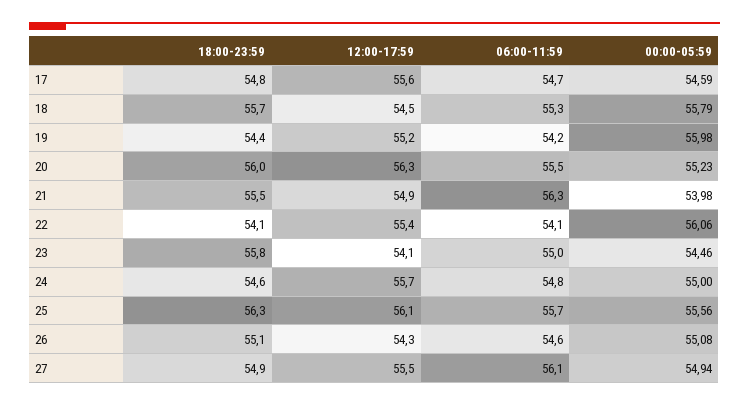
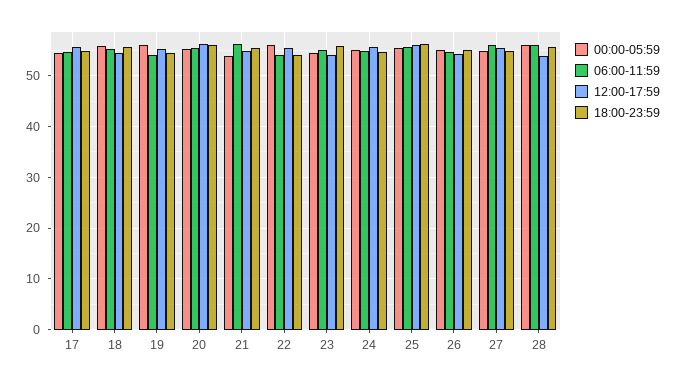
00:00-05:59, 28: none -> 56
06:00-11:59, 28: none -> 56
12:00-17:59, 28: none -> 54
18:00-23:59, 28: none -> 56

